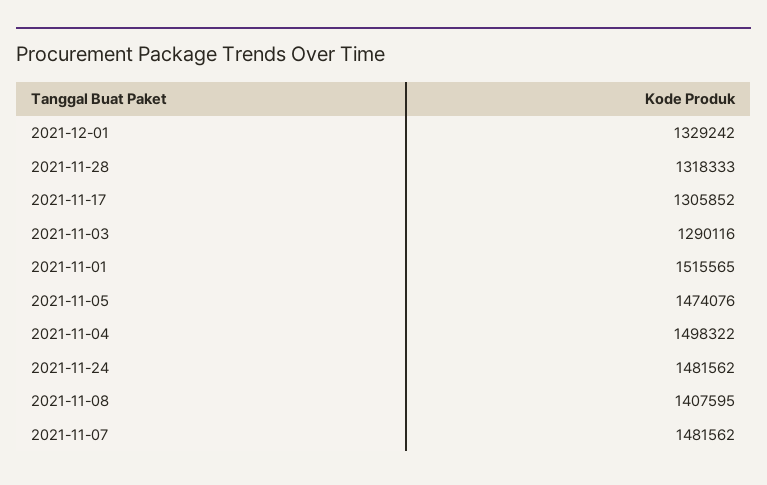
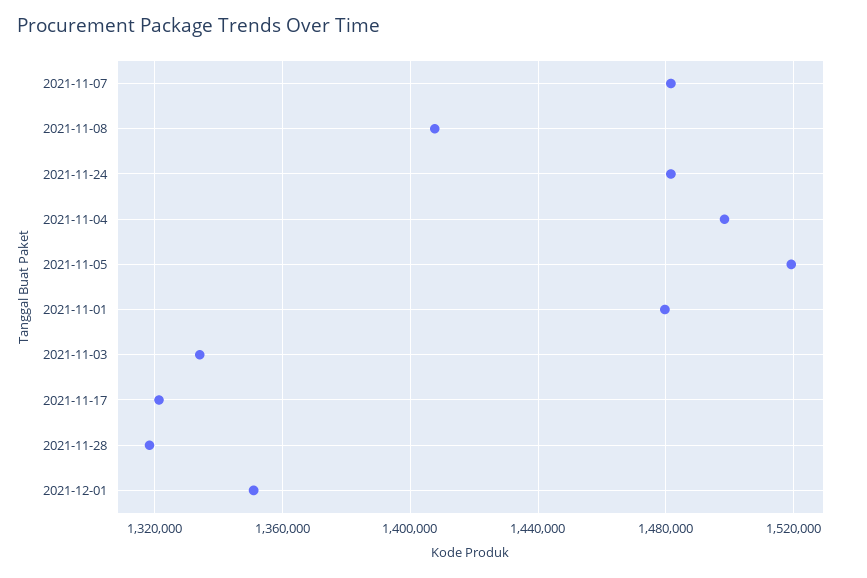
2021-12-01: 1329242 -> 1350000
2021-11-17: 1305852 -> 1320000
2021-11-03: 1290116 -> 1335000
2021-11-01: 1515565 -> 1480000
2021-11-05: 1474076 -> 1520000

